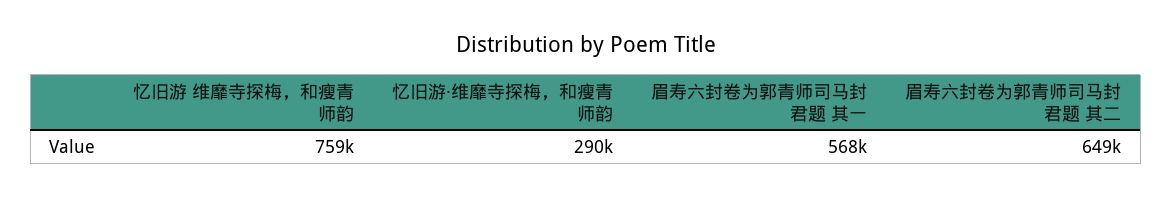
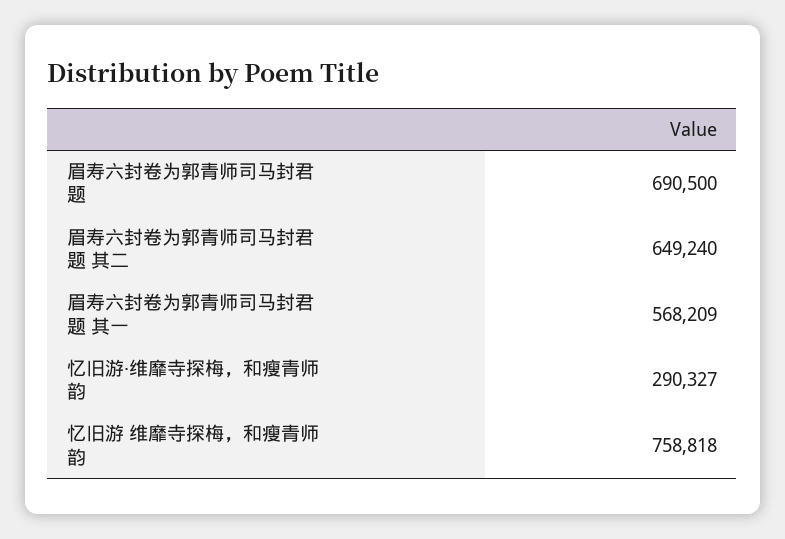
眉寿六封卷为郭青师司马封君题: none -> 690500

